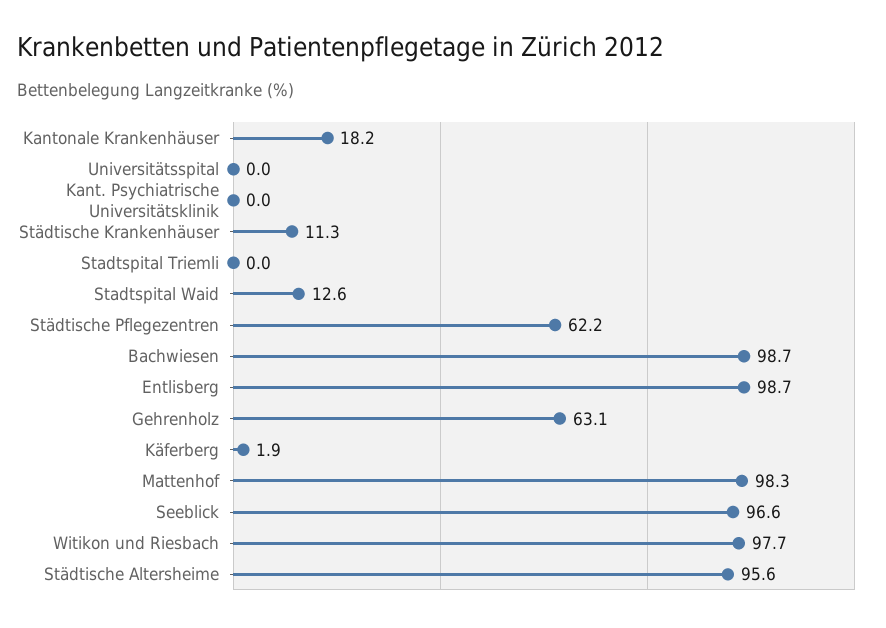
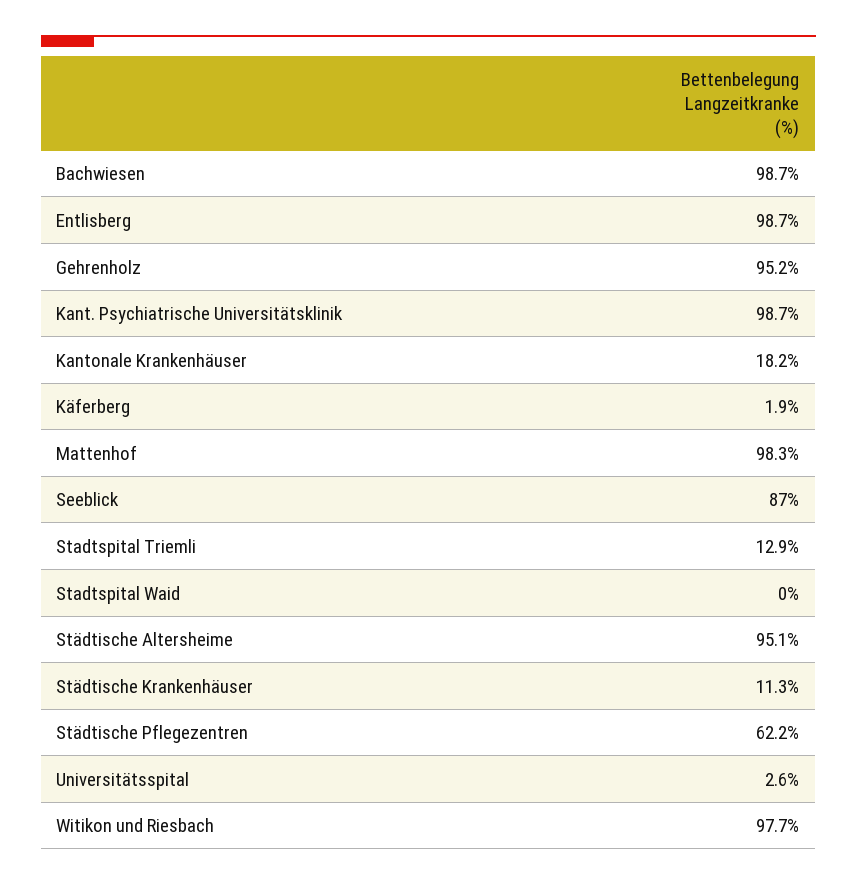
Universitätsspital: 0 -> 2.6
Kant. Psychiatrische Universitätsklinik: 0 -> 98.7
Stadtspital Triemli: 0 -> 12.9
Stadtspital Waid: 12.6 -> 0
Gehrenholz: 63.1 -> 95.2
Seeblick: 96.6 -> 87
Städtische Altersheime: 95.6 -> 95.1

